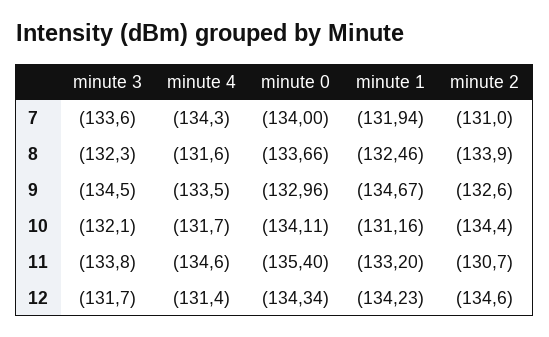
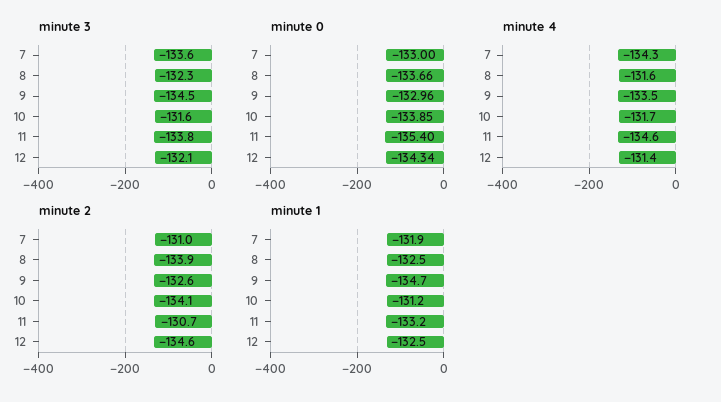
minute 0, 7: -134 -> -133
minute 3, 10: -132.1 -> -131.6
minute 0, 10: -134.11 -> -133.85
minute 2, 10: -134.4 -> -134.1
minute 3, 12: -131.7 -> -132.1
minute 1, 12: -134.23 -> -132.5

